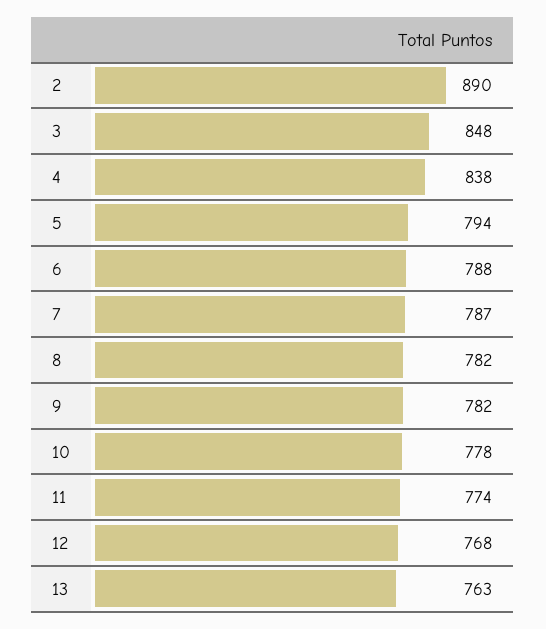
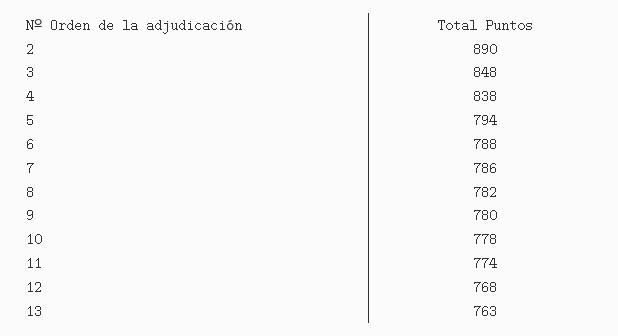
7: 787 -> 786
9: 782 -> 780

